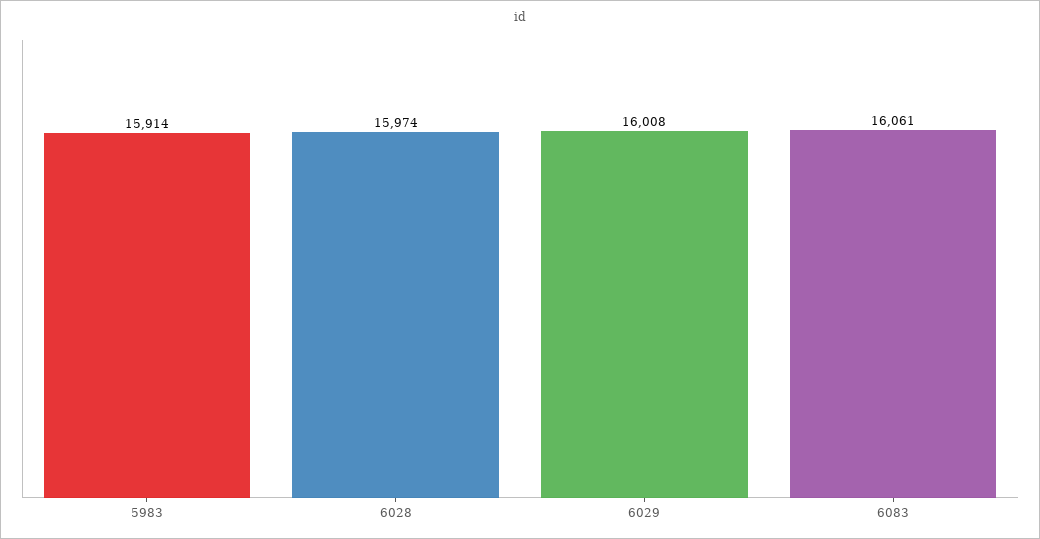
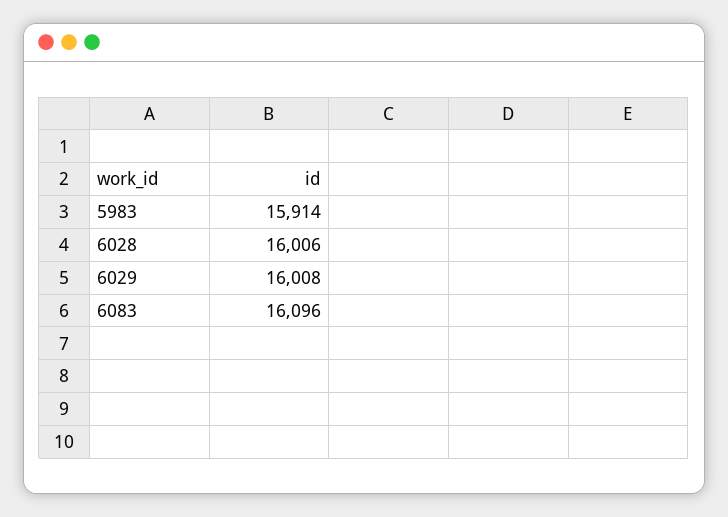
6028: 15974 -> 16006
6083: 16061 -> 16096

